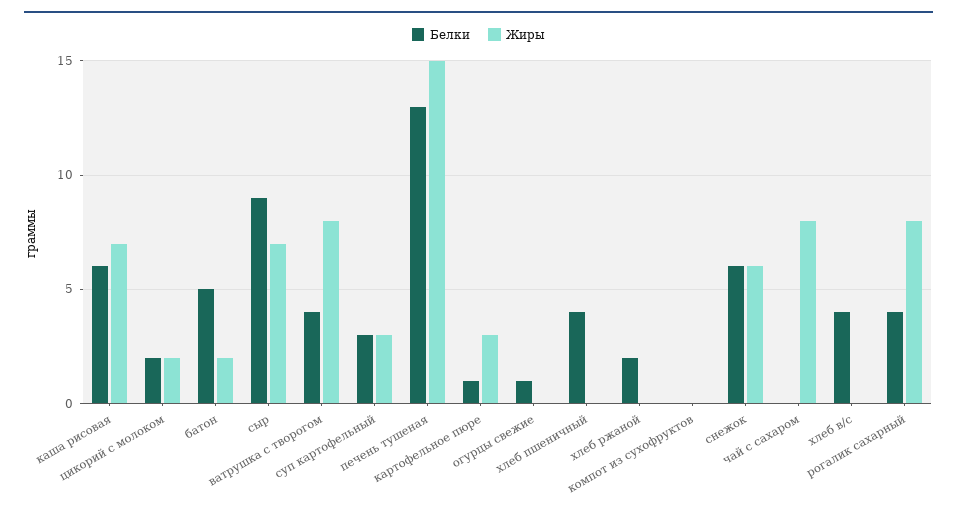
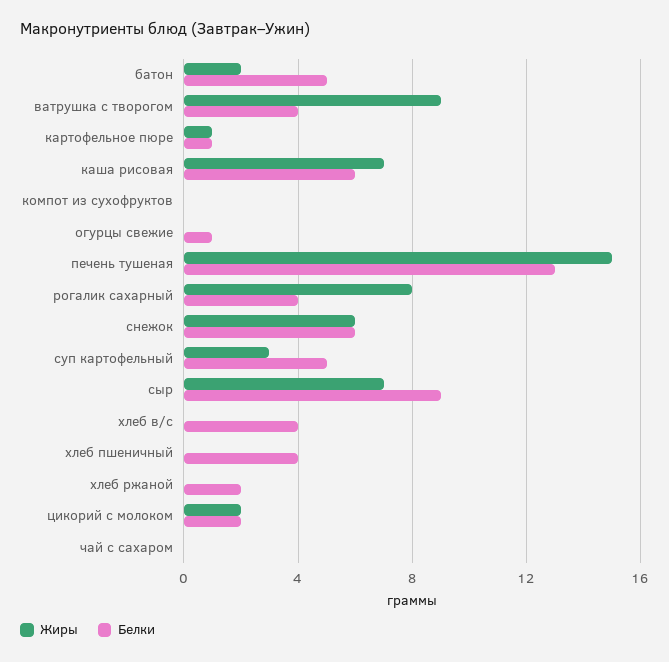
Жиры, ватрушка с творогом: 8 -> 9
Белки, суп картофельный: 3 -> 5
Жиры, картофельное пюре: 3 -> 1
Жиры, чай с сахаром: 8 -> 0

